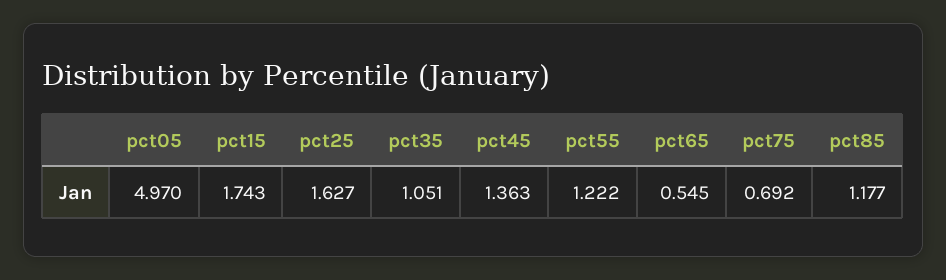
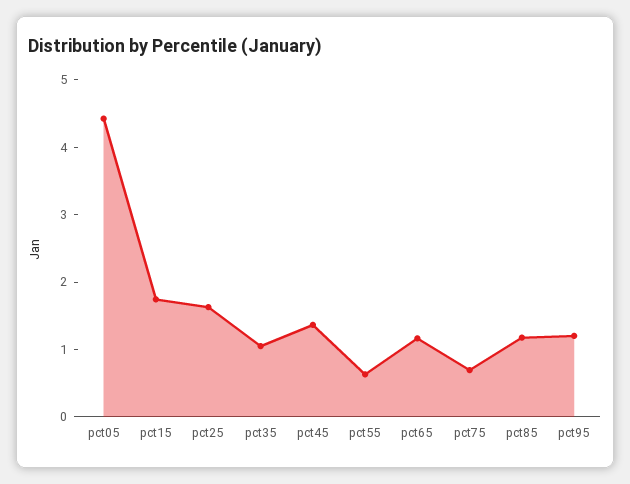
pct05: 4.97 -> 4.4
pct55: 1.222 -> 0.6
pct65: 0.545 -> 1.2
pct95: none -> 1.2

